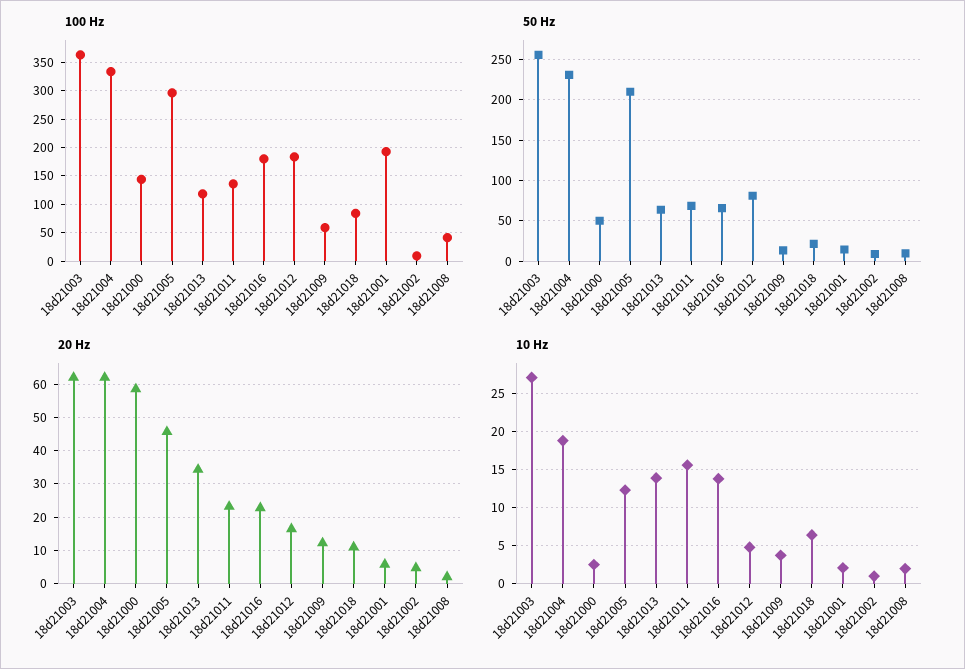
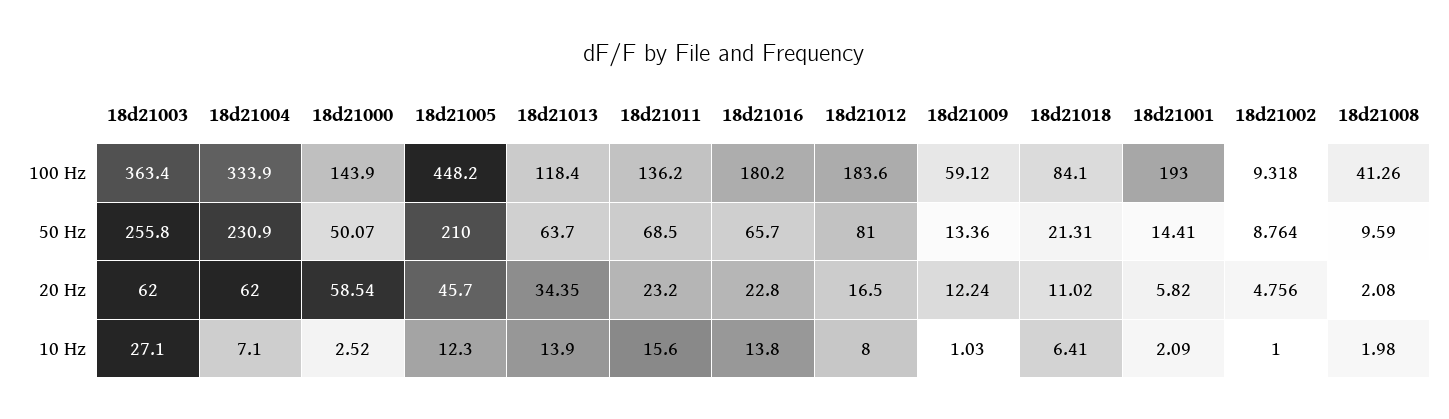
100 Hz, 18d21005: 300 -> 448.2
10 Hz, 18d21004: 19 -> 7.1
10 Hz, 18d21012: 5 -> 8
10 Hz, 18d21009: 4 -> 1.03

